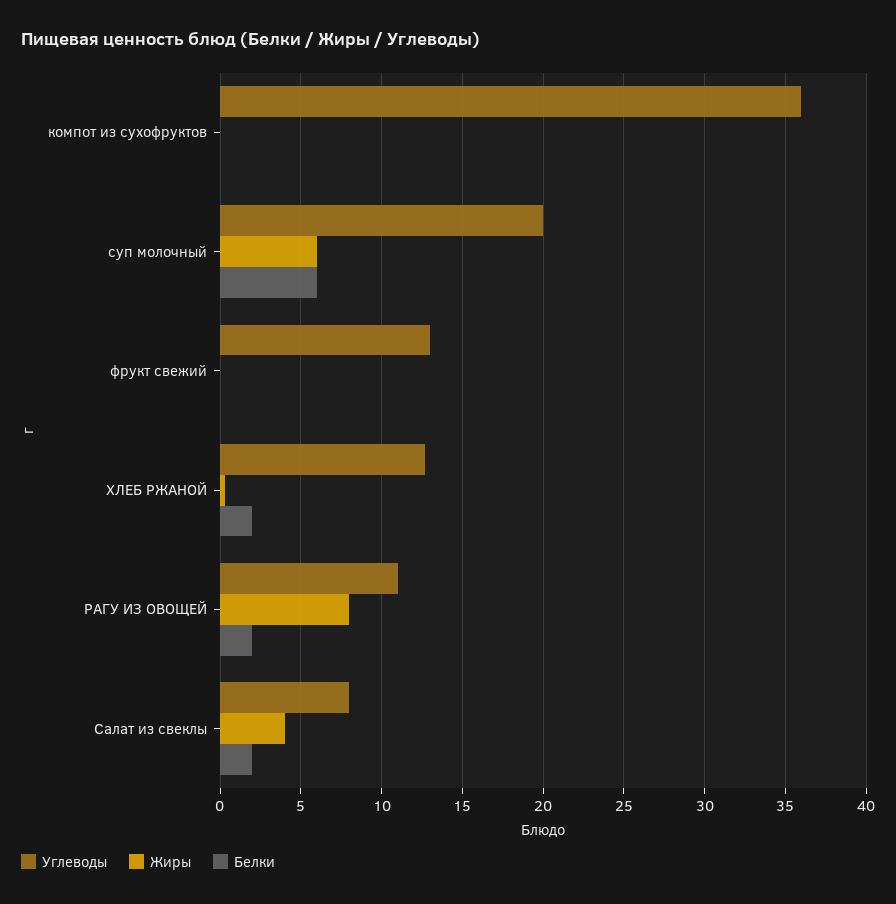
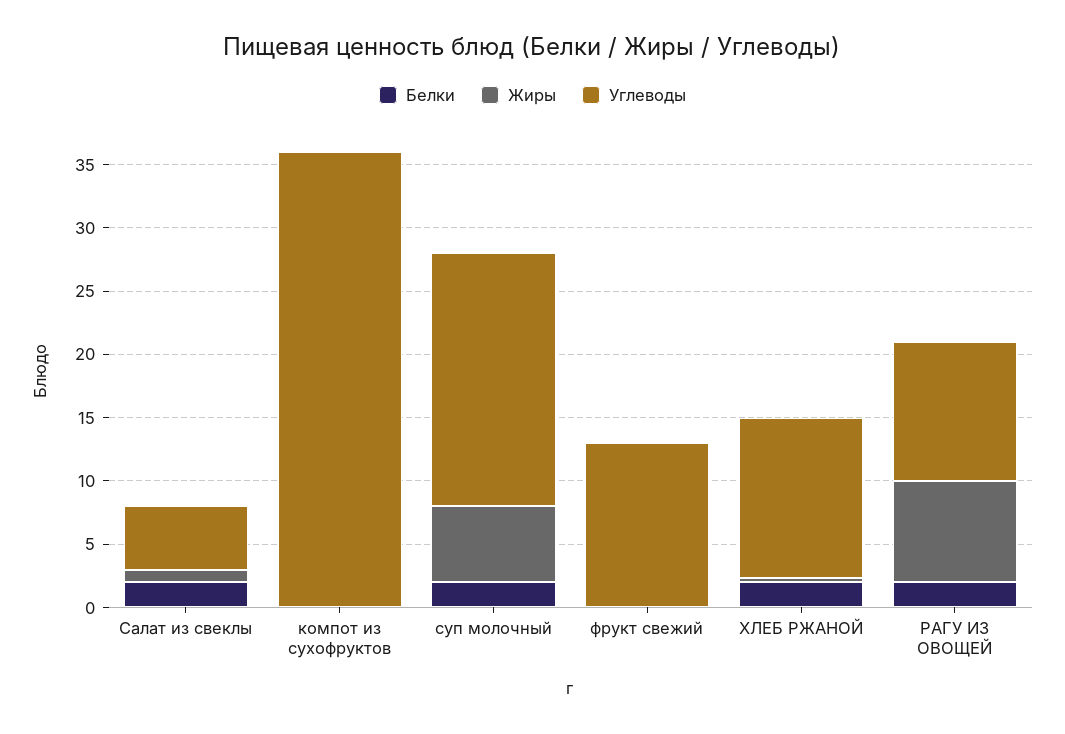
Белки, суп молочный: 6 -> 2
Углеводы, Салат из свеклы: 8 -> 5
Жиры, Салат из свеклы: 4 -> 1

